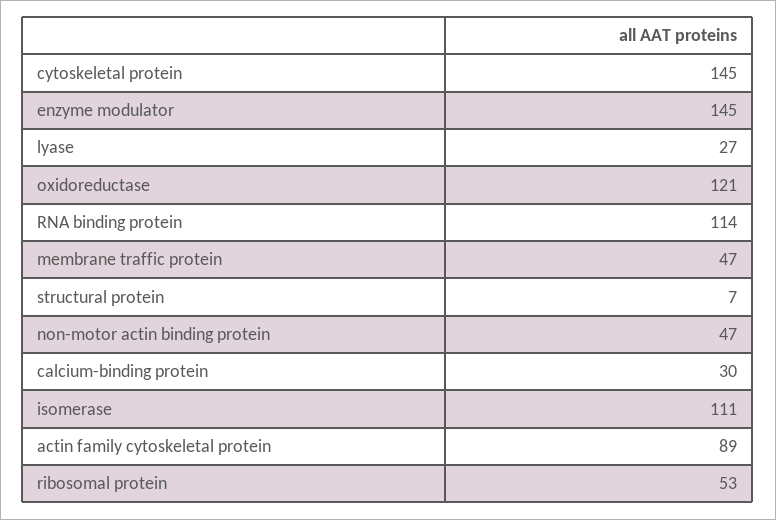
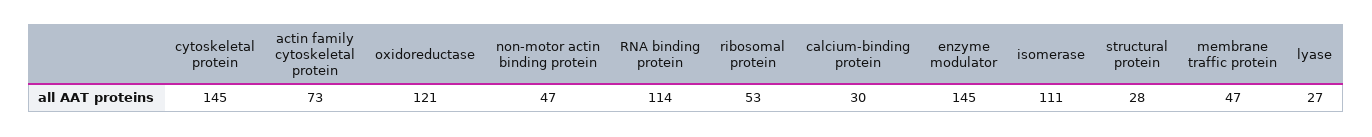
structural protein: 7 -> 28
actin family cytoskeletal protein: 89 -> 73

